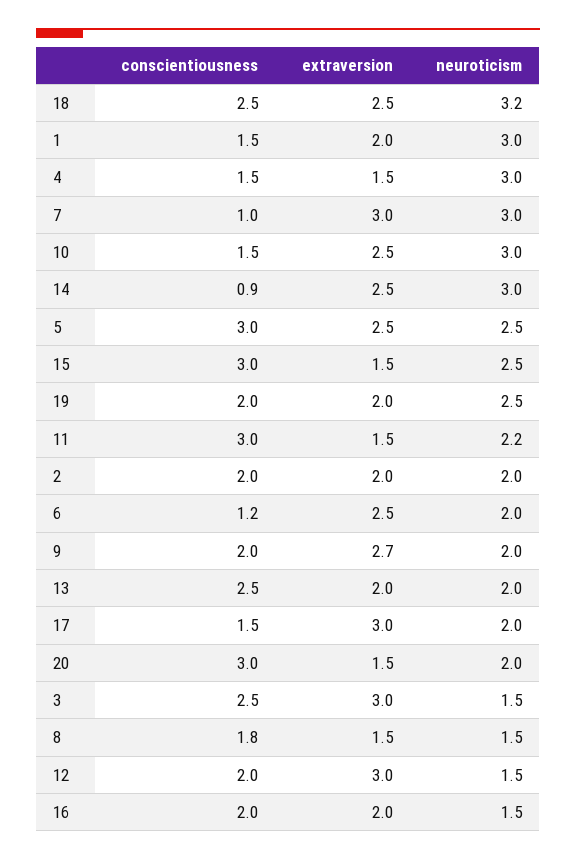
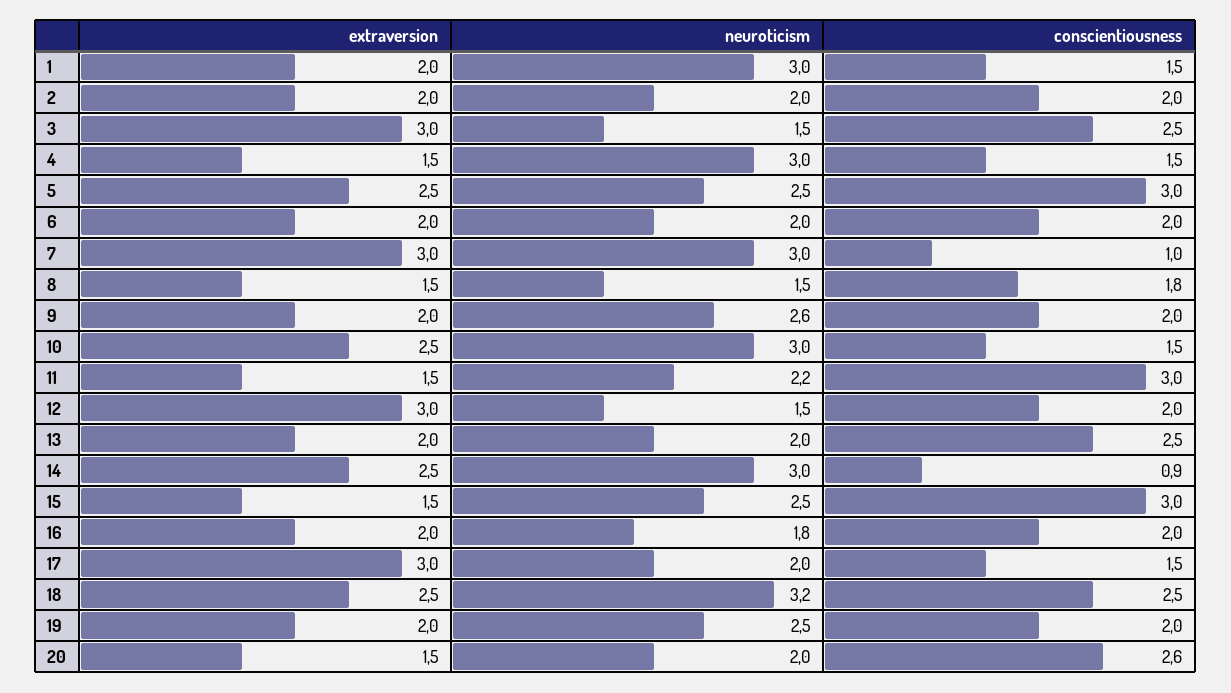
conscientiousness, 6: 1.2 -> 2
extraversion, 6: 2.5 -> 2
extraversion, 9: 2.7 -> 2
neuroticism, 9: 2 -> 2.6
conscientiousness, 20: 3 -> 2.6
neuroticism, 16: 1.5 -> 1.8

